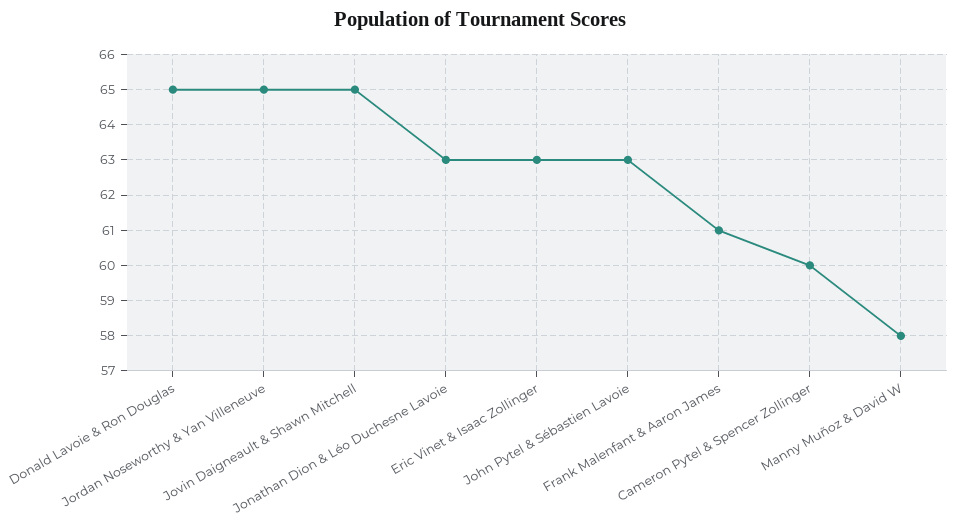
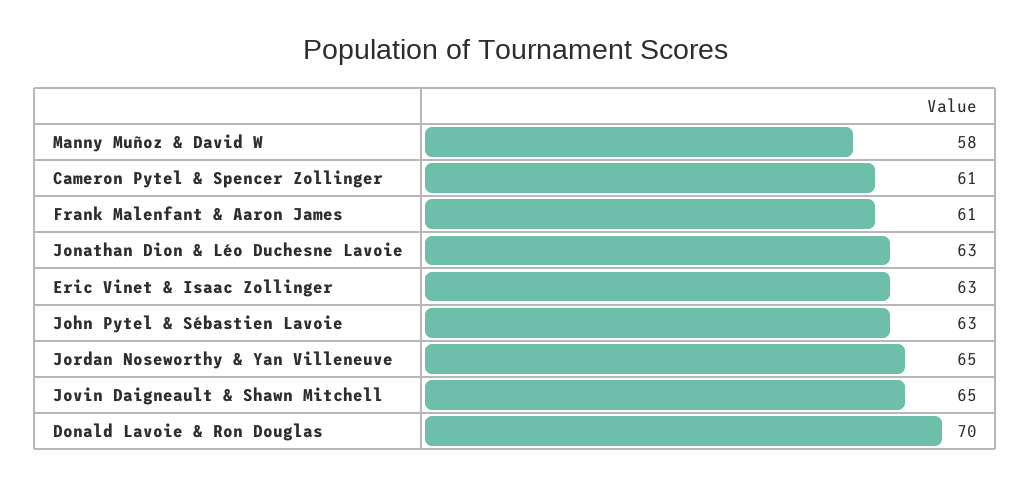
Donald Lavoie & Ron Douglas: 65 -> 70
Cameron Pytel & Spencer Zollinger: 60 -> 61

